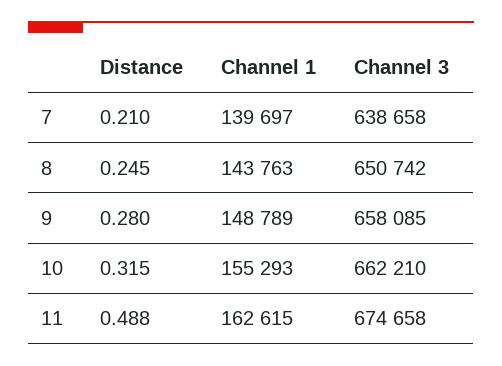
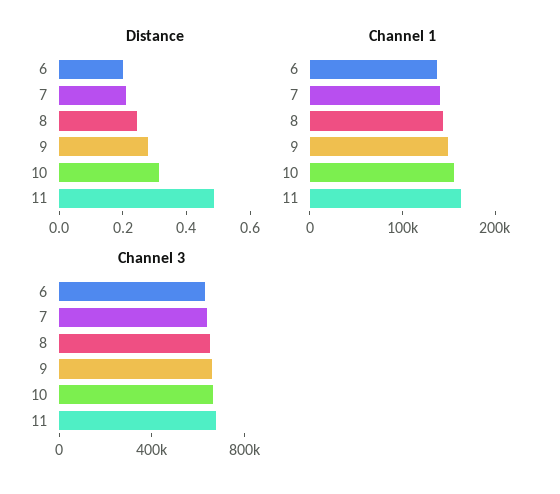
Distance, 6: none -> 0.2
Channel 1, 6: none -> 140000
Channel 3, 6: none -> 600000

